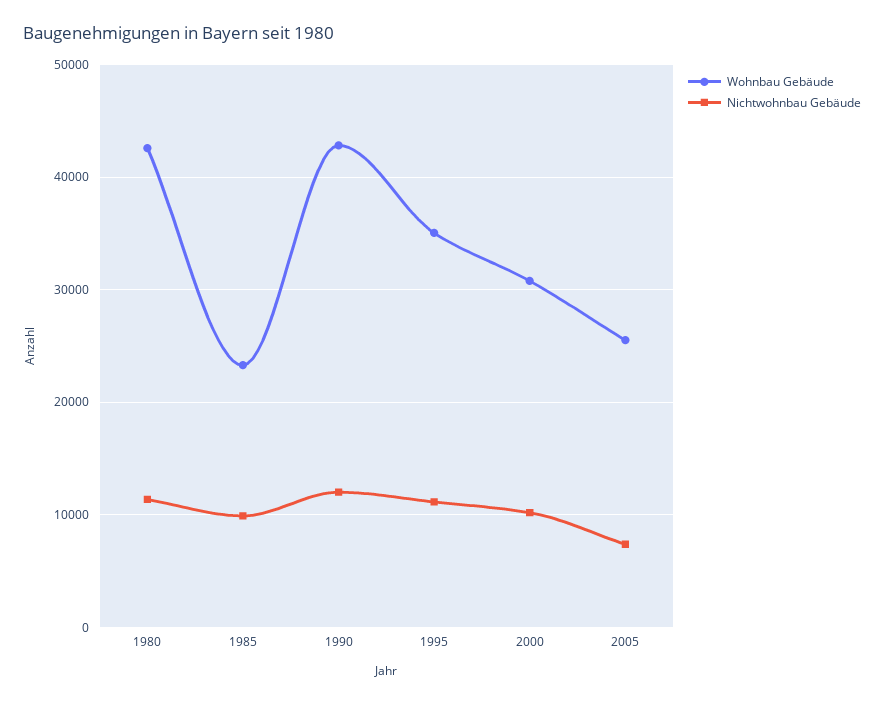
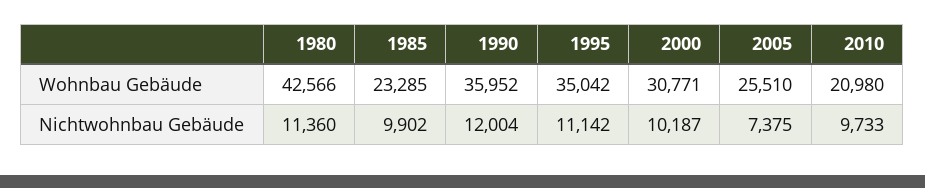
Wohnbau Gebäude, 1990: 43000 -> 35952
Wohnbau Gebäude, 2010: none -> 20980
Nichtwohnbau Gebäude, 2010: none -> 9733

